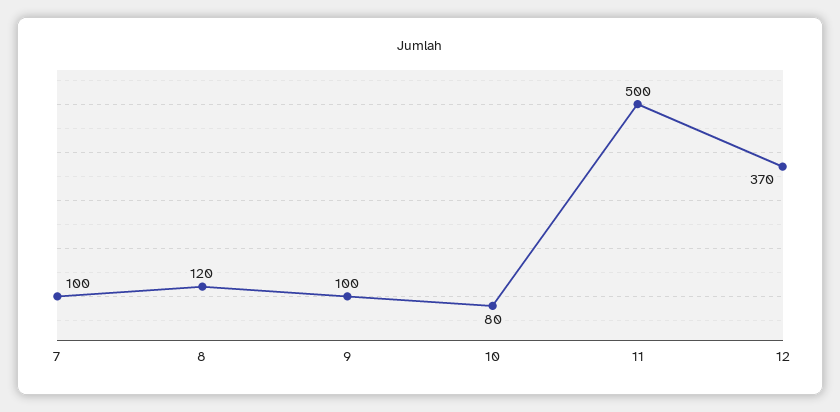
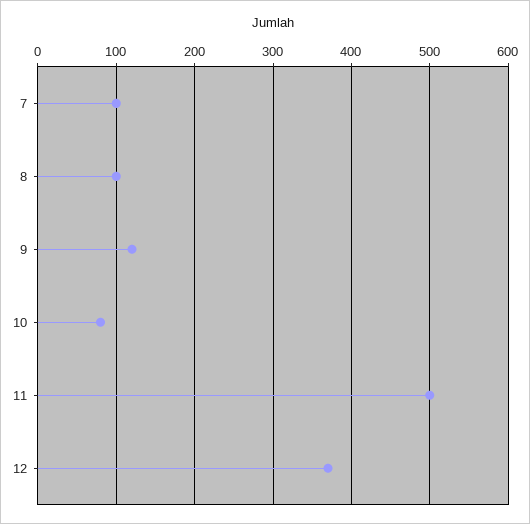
8: 120 -> 100
9: 100 -> 120

